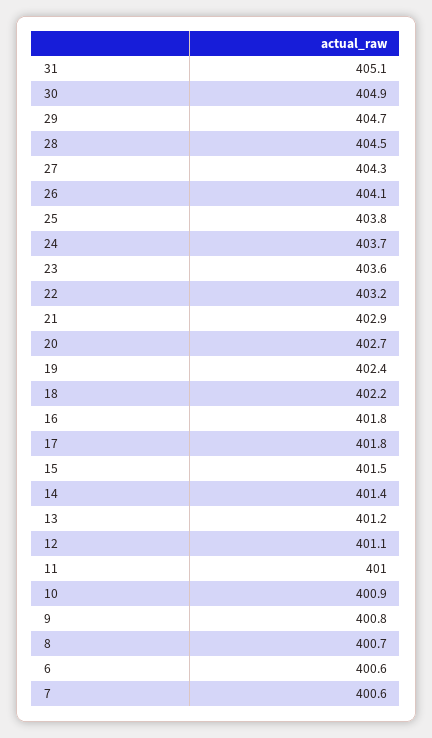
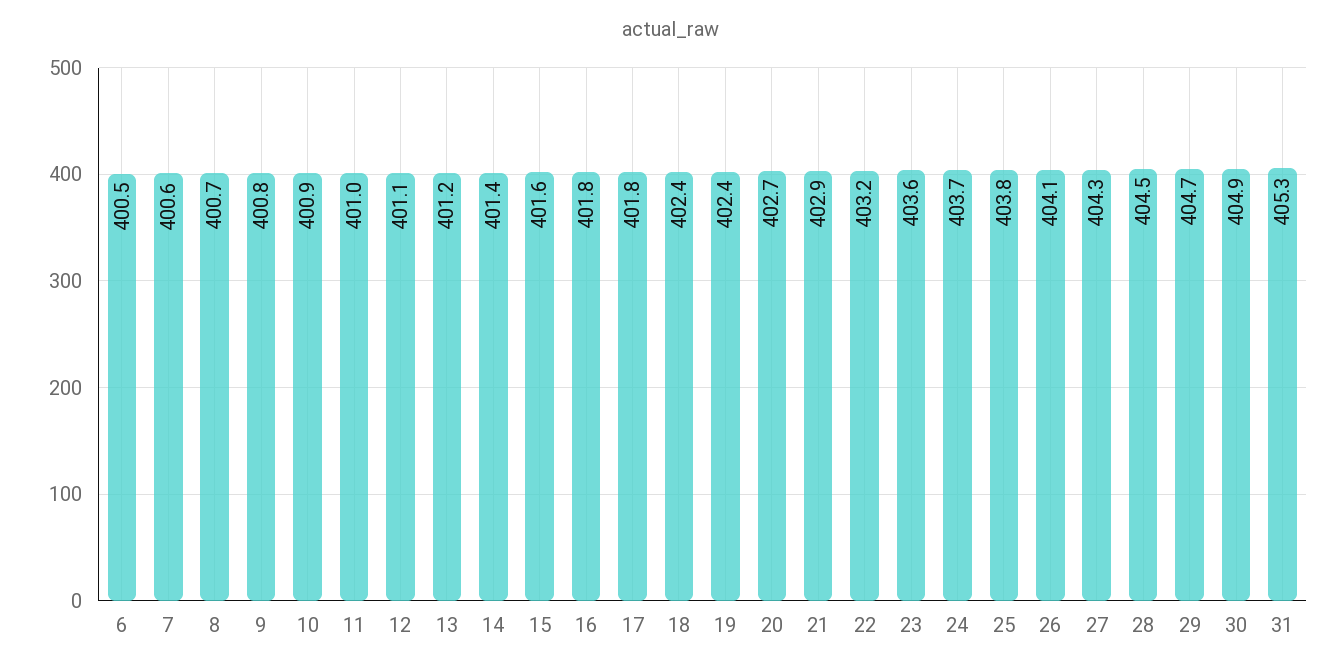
31: 405.1 -> 405.3
18: 402.2 -> 402.4
15: 401.5 -> 401.6
6: 400.6 -> 400.5

